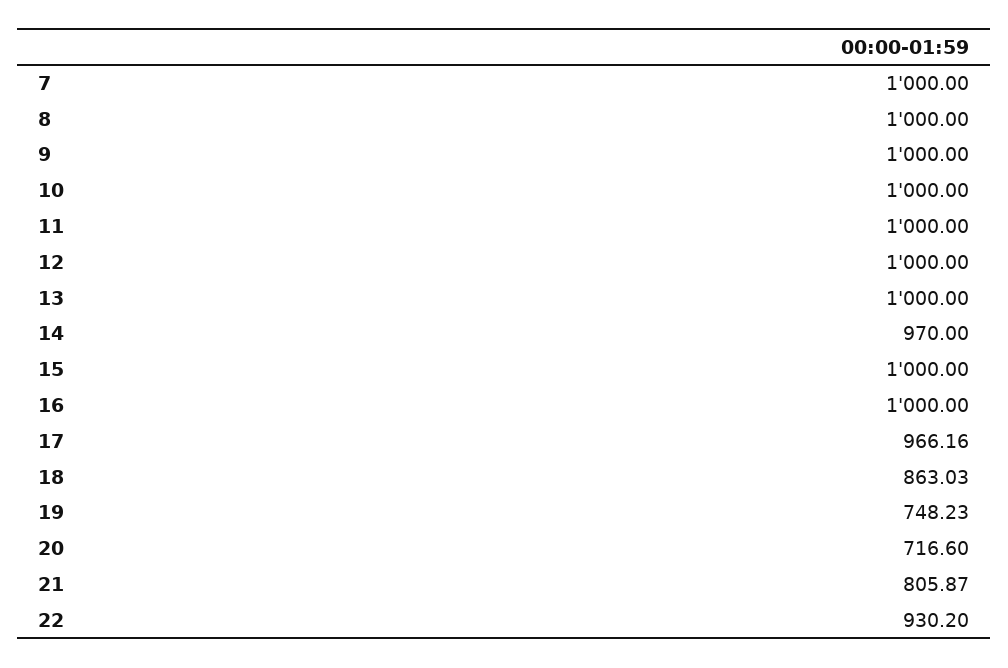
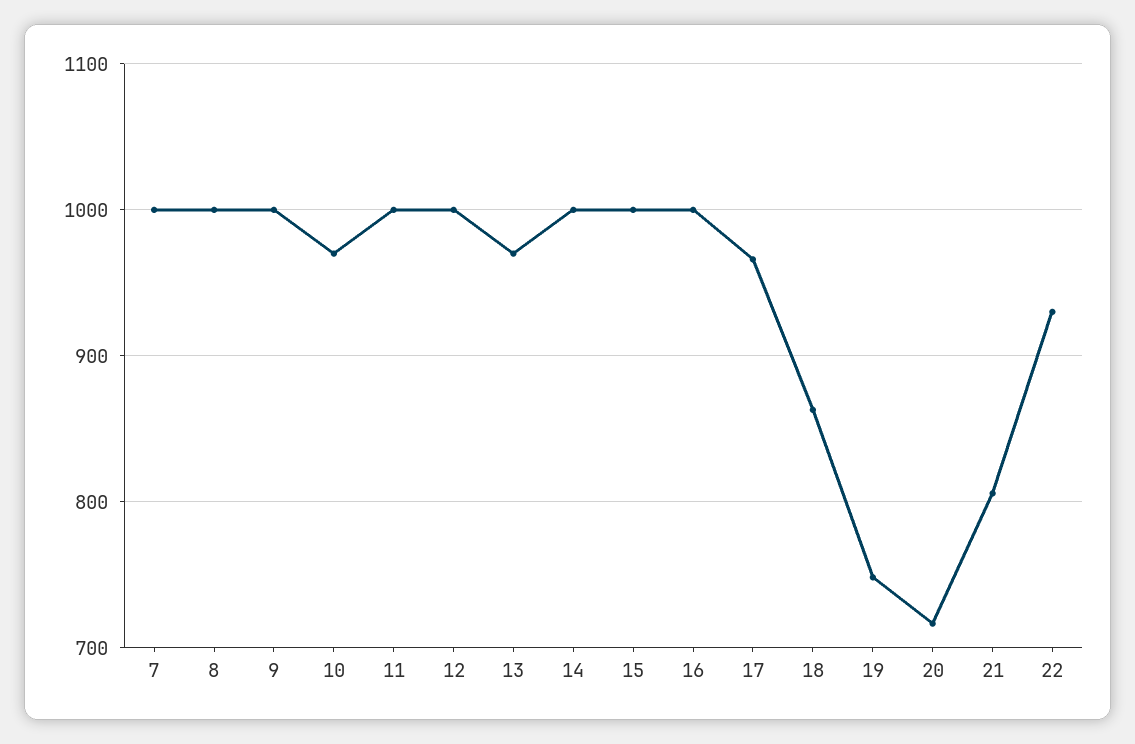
10: 1000 -> 970
13: 1000 -> 970
14: 970 -> 1000

